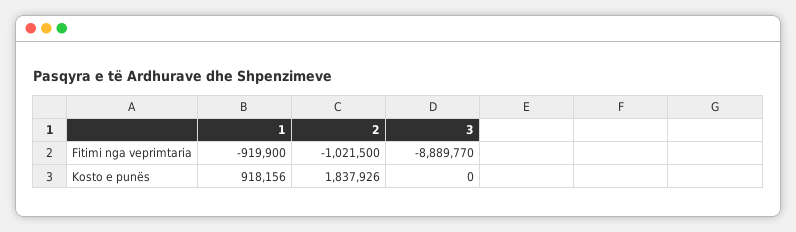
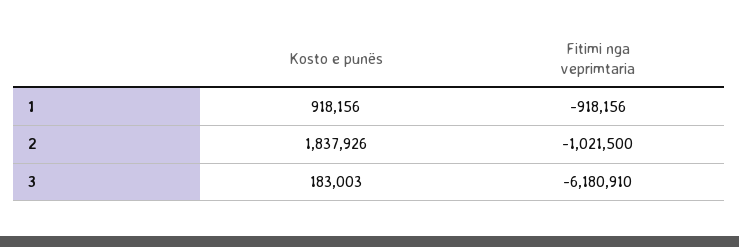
1, Fitimi nga veprimtaria: -919900 -> -918156
3, Fitimi nga veprimtaria: -8889770 -> -6180910
3, Kosto e punës: 0 -> 183003

